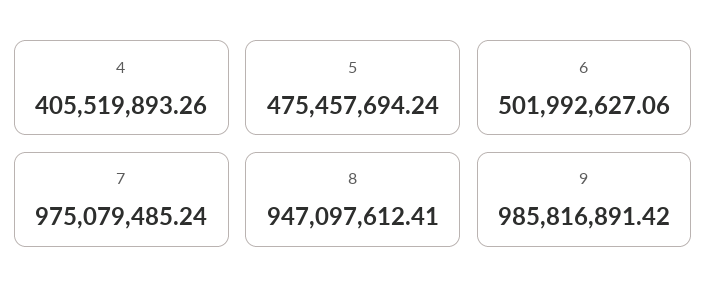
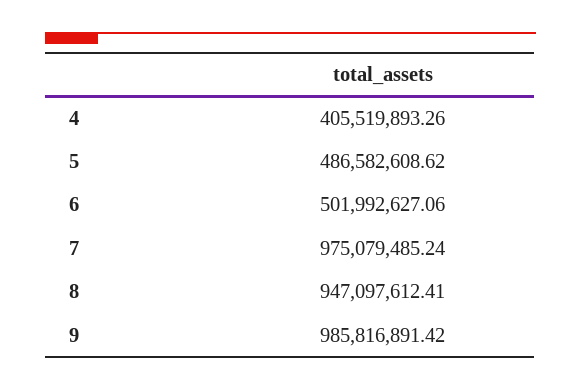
5: 475457694.24 -> 486582608.62

